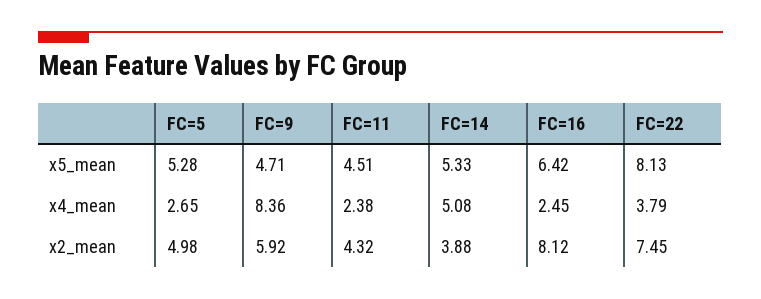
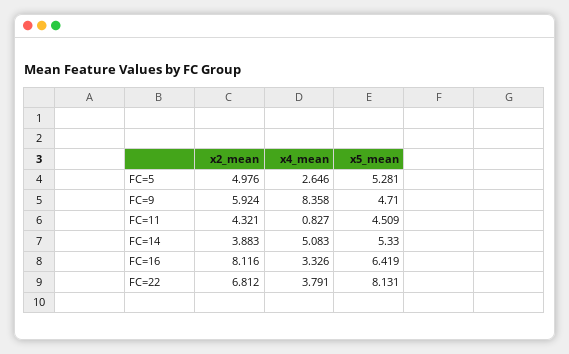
FC=11, x4_mean: 2.38 -> 0.827
FC=16, x4_mean: 2.45 -> 3.326
FC=22, x2_mean: 7.45 -> 6.812

